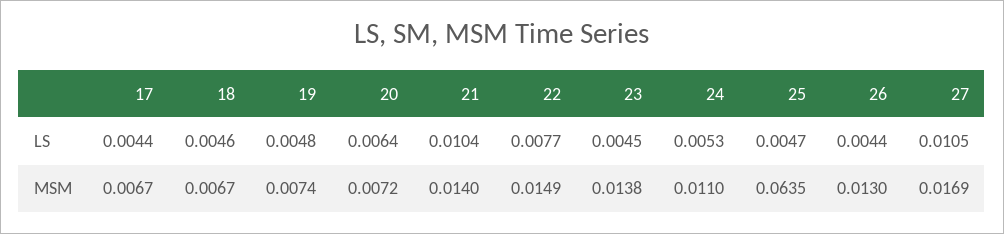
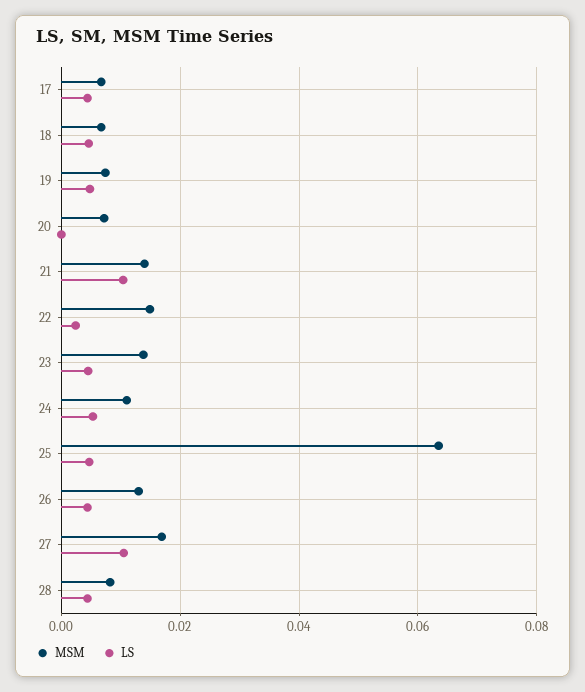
LS, 20: 0.0064 -> 0
LS, 22: 0.0077 -> 0.002
MSM, 28: none -> 0.008
LS, 28: none -> 0.004

